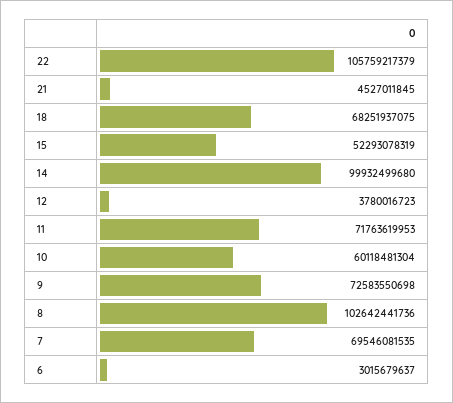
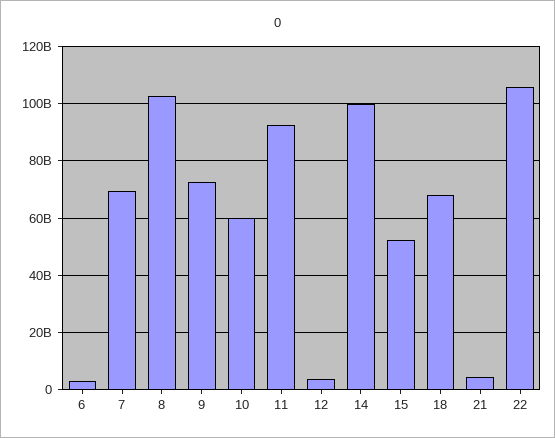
11: 71763619953 -> 92500000000

